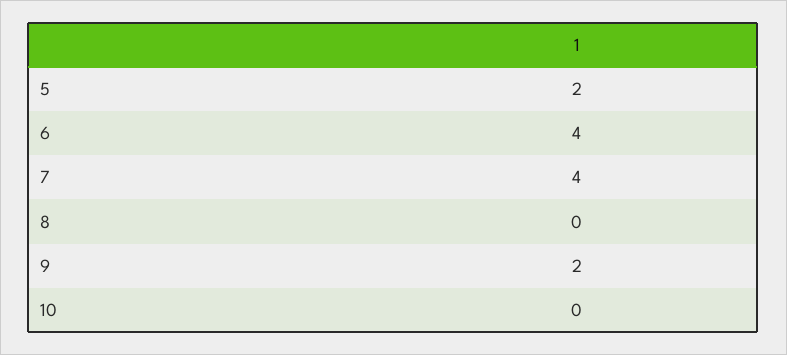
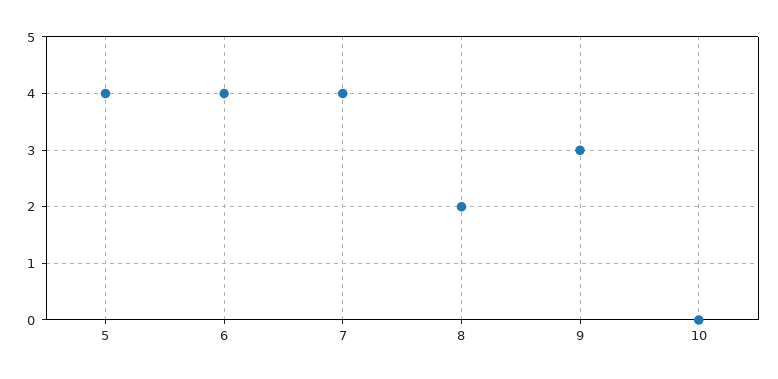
5: 2 -> 4
8: 0 -> 2
9: 2 -> 3

